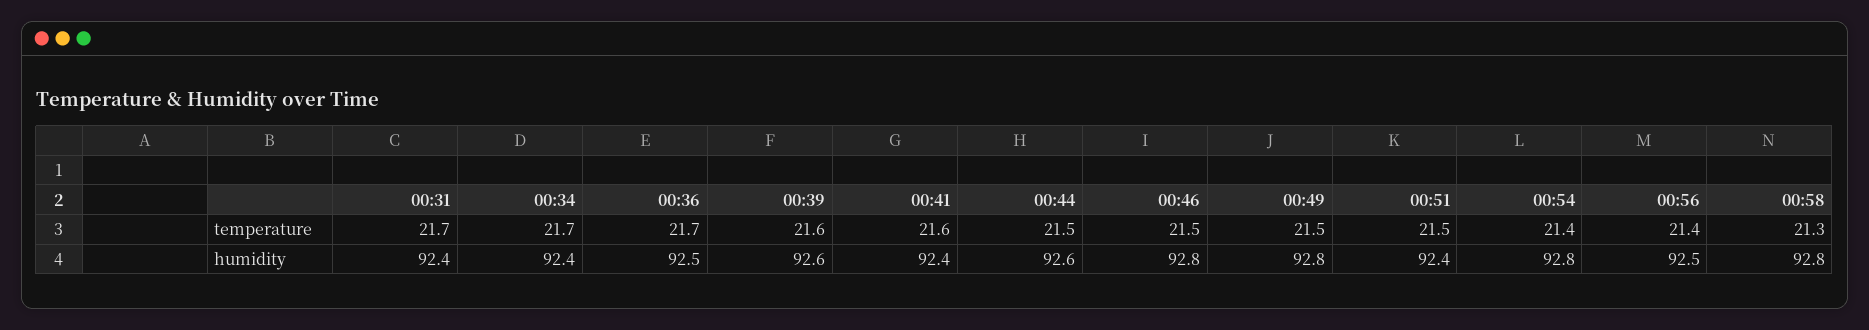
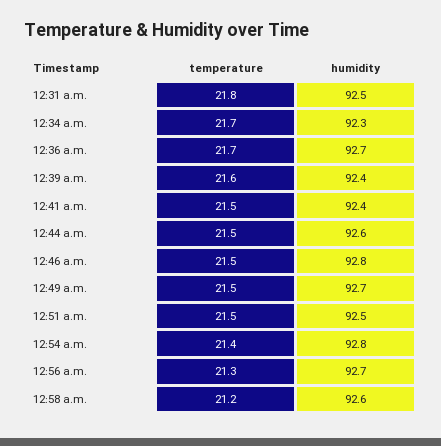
00:31, temperature: 21.7 -> 21.8
00:41, temperature: 21.6 -> 21.5
00:56, temperature: 21.4 -> 21.3
00:58, temperature: 21.3 -> 21.2
00:31, humidity: 92.4 -> 92.5
00:34, humidity: 92.4 -> 92.3
00:36, humidity: 92.5 -> 92.7
00:39, humidity: 92.6 -> 92.4
00:49, humidity: 92.8 -> 92.7
00:51, humidity: 92.4 -> 92.5
00:56, humidity: 92.5 -> 92.7
00:58, humidity: 92.8 -> 92.6

